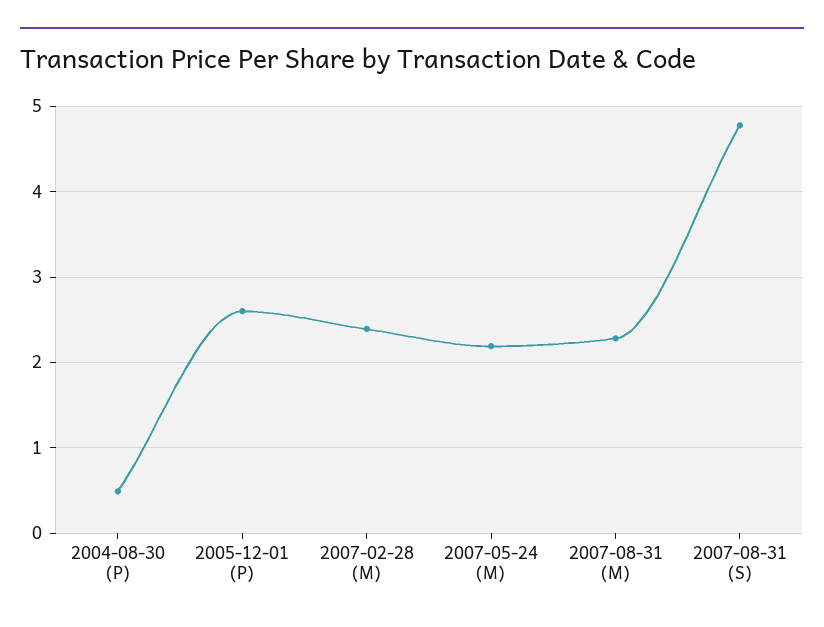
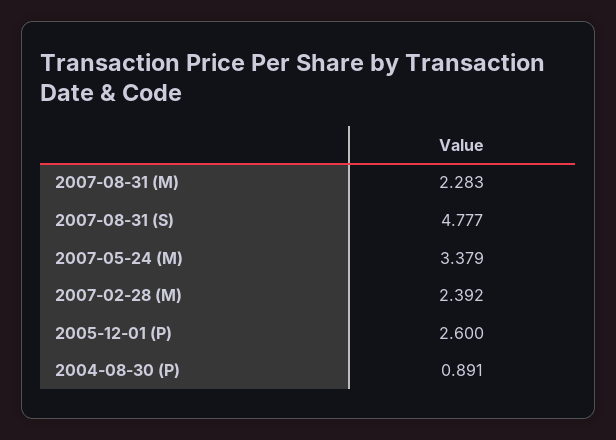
2004-08-30 (P): 0.5 -> 0.891
2007-05-24 (M): 2.2 -> 3.379

